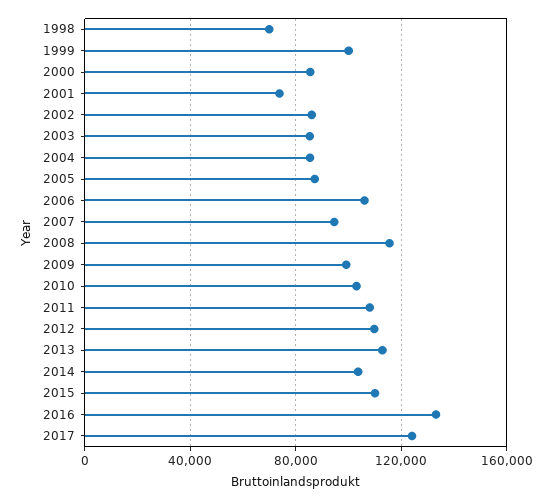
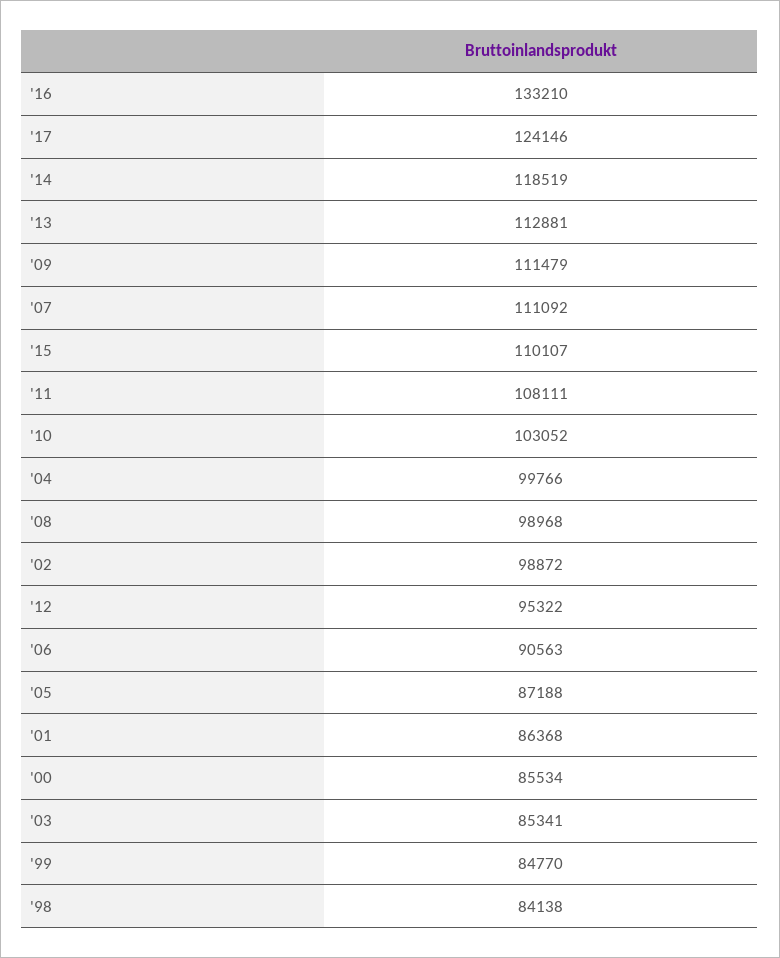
1998: 70000 -> 84138
1999: 100000 -> 84770
2001: 75000 -> 86368
2002: 85000 -> 98872
2004: 85000 -> 99766
2006: 105000 -> 90563
2007: 95000 -> 111092
2008: 115000 -> 98968
2009: 100000 -> 111479
2012: 110000 -> 95322
2014: 105000 -> 118519

